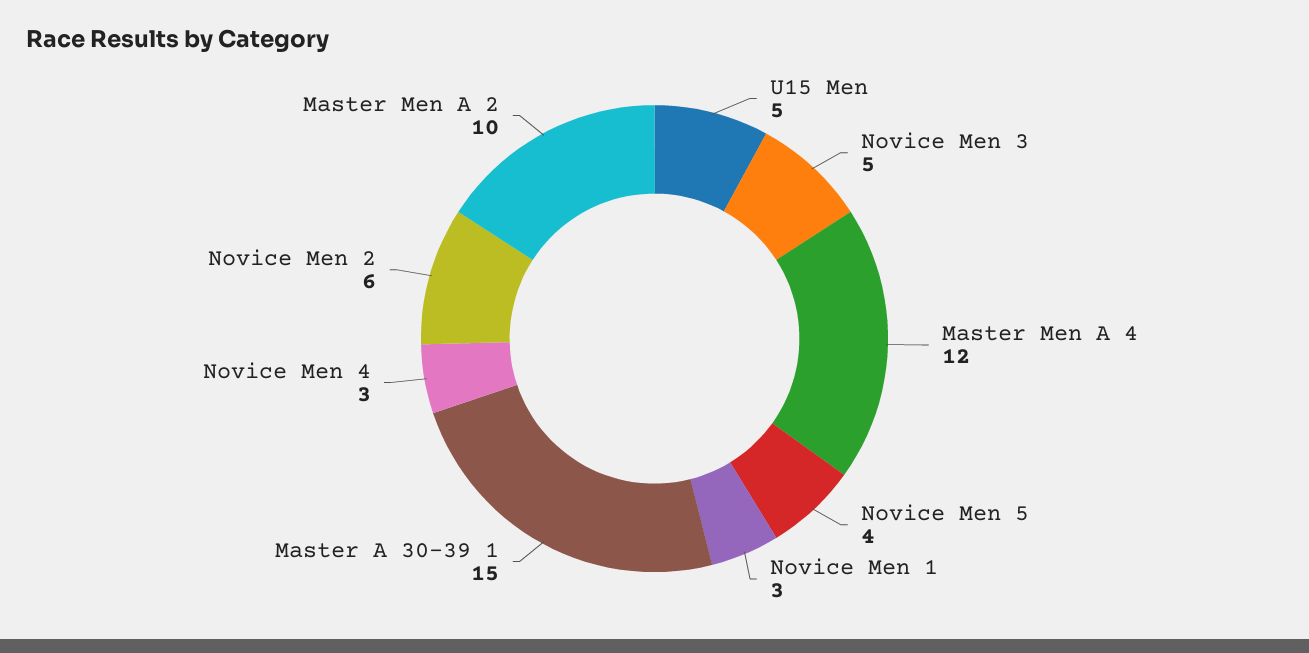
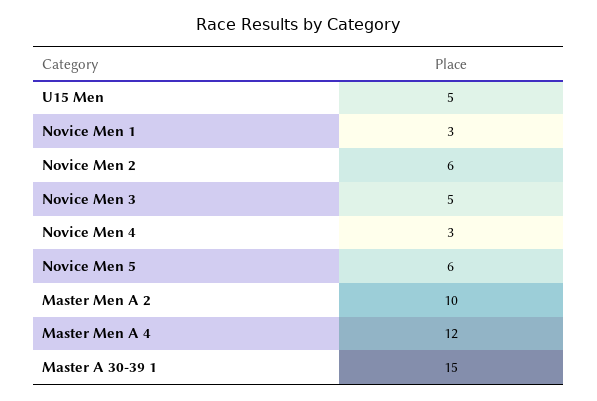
Novice Men 5: 4 -> 6

